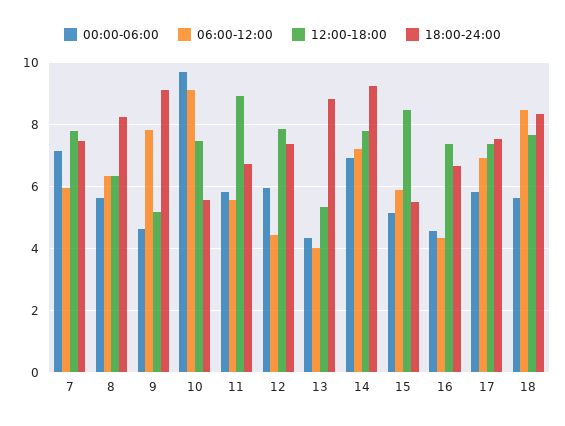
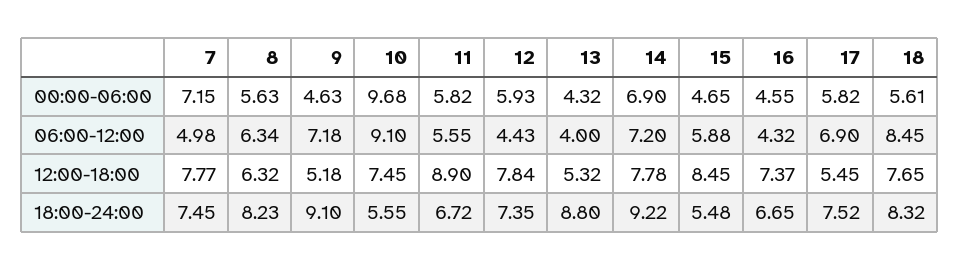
06:00-12:00, 7: 6 -> 4.98
06:00-12:00, 9: 7.8 -> 7.18
00:00-06:00, 15: 5.2 -> 4.65
12:00-18:00, 17: 7.4 -> 5.45

